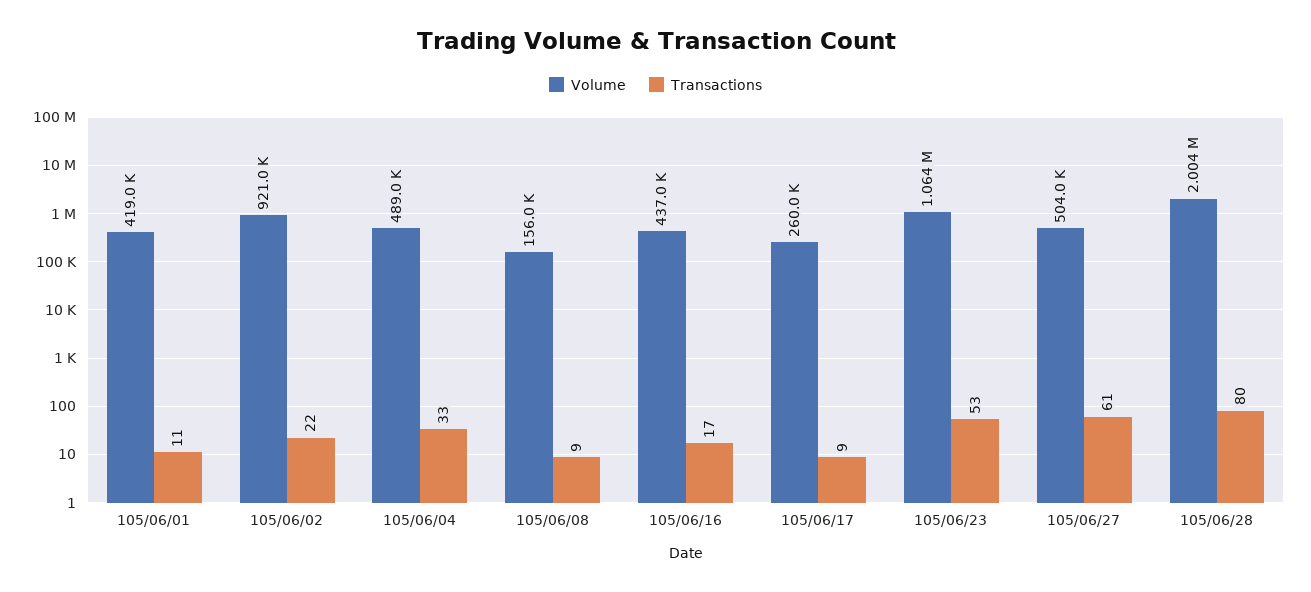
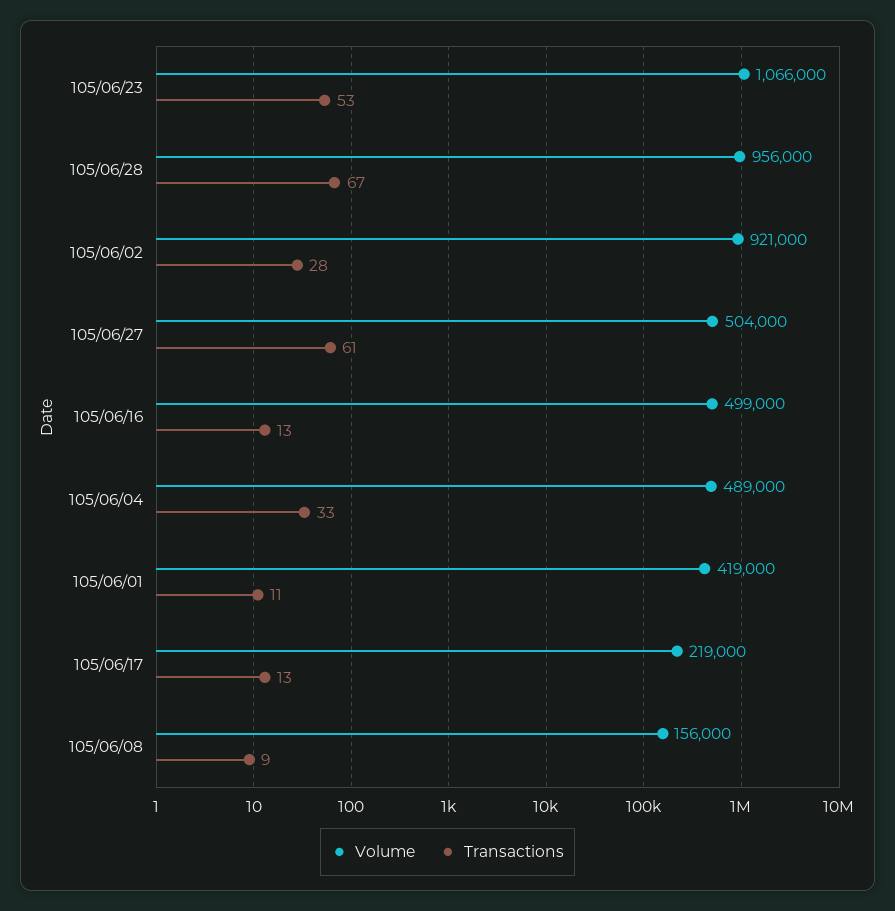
Transactions, 105/06/02: 22 -> 28
Volume, 105/06/16: 437000 -> 499000
Transactions, 105/06/16: 17 -> 13
Volume, 105/06/17: 260000 -> 219000
Transactions, 105/06/17: 9 -> 13
Volume, 105/06/23: 1064000 -> 1066000
Volume, 105/06/28: 2004000 -> 956000
Transactions, 105/06/28: 80 -> 67

